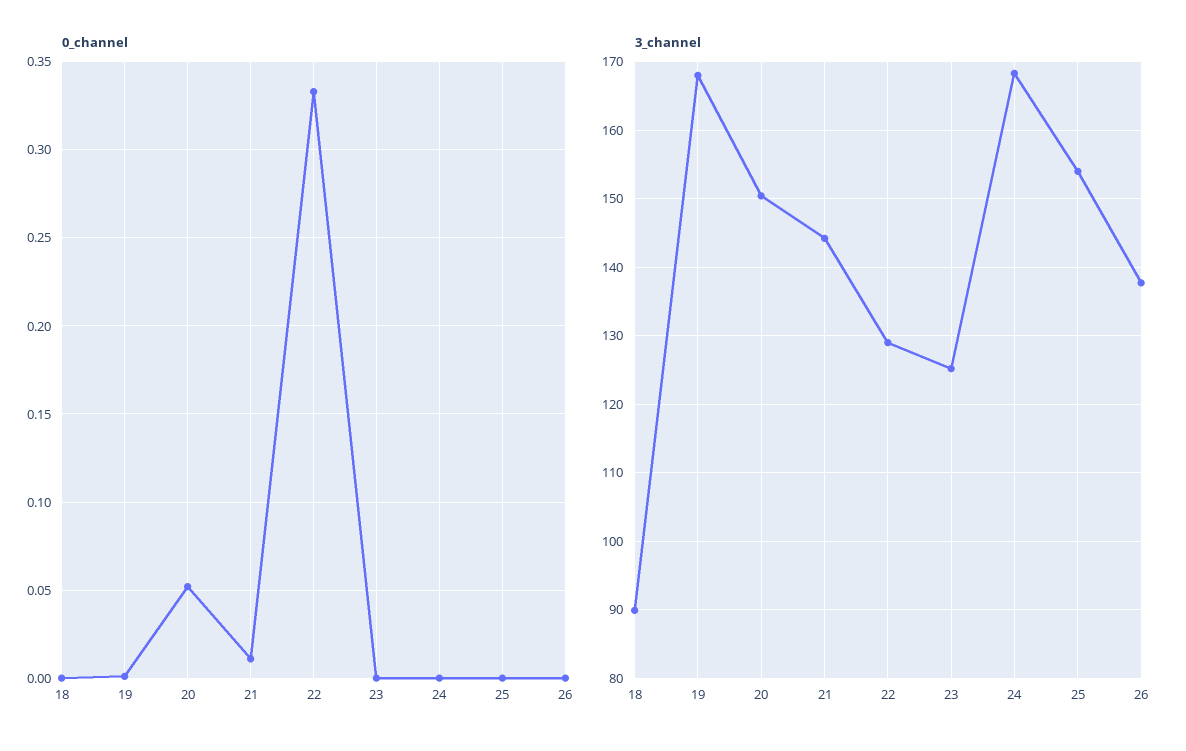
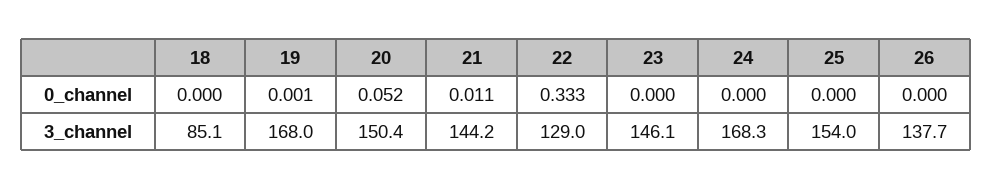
3_channel, 18: 90 -> 85.1
3_channel, 23: 125 -> 146.1

